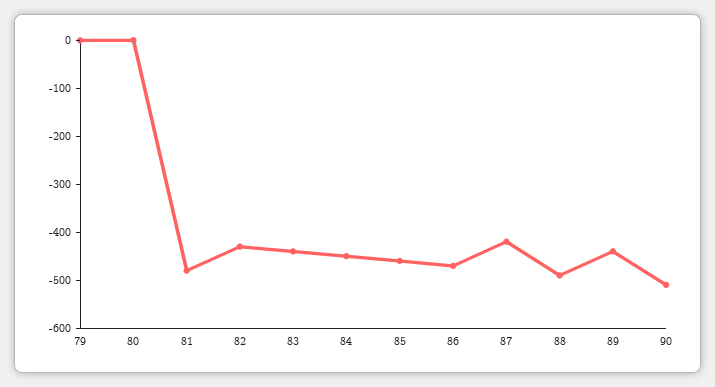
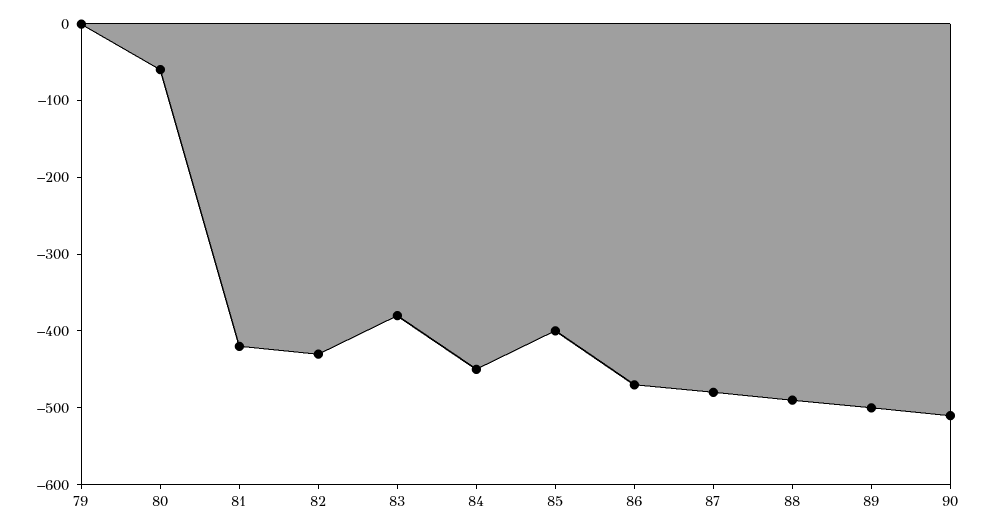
80: 0 -> -60
81: -480 -> -420
83: -440 -> -380
85: -460 -> -400
87: -420 -> -480
89: -440 -> -500

